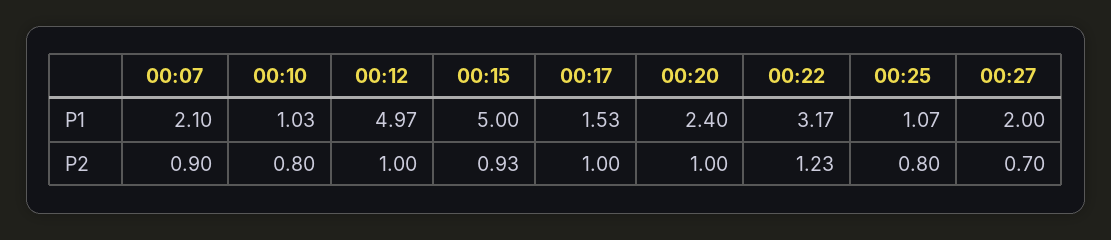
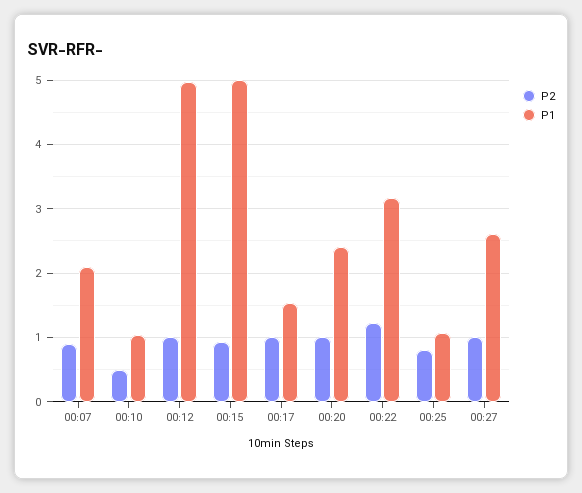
P1, 00:27: 2 -> 2.6
P2, 00:10: 0.8 -> 0.5
P2, 00:27: 0.7 -> 1

